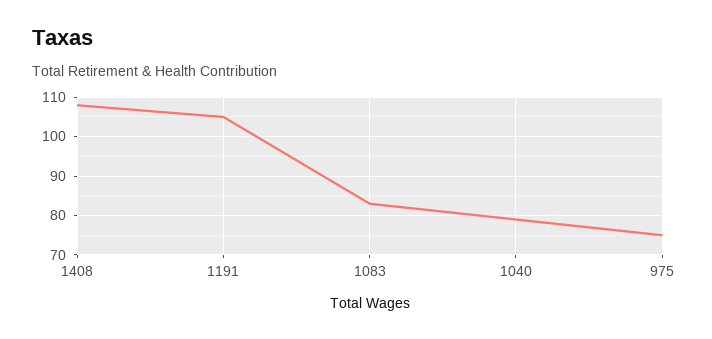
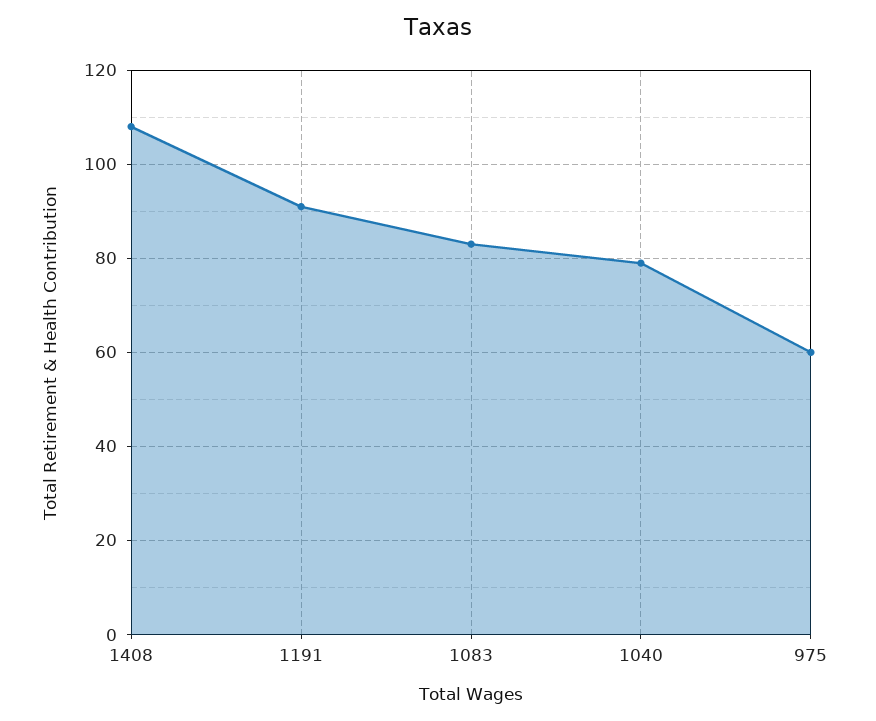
1191: 105 -> 90
975: 75 -> 60

